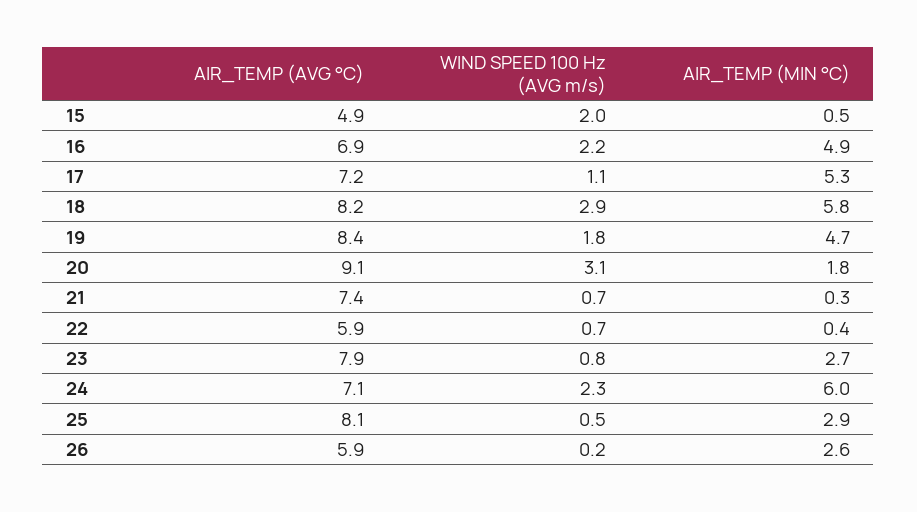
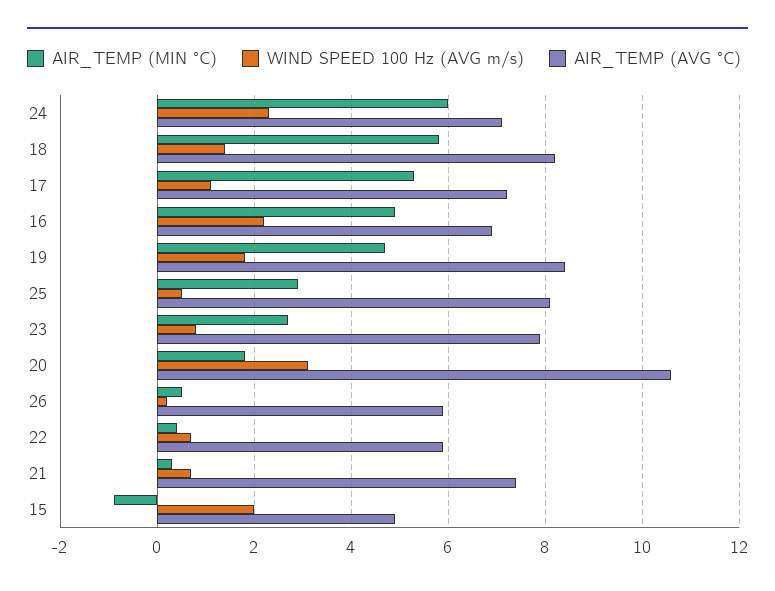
AIR_TEMP (MIN °C), 15: 0.5 -> -1
WIND SPEED 100 Hz (AVG m/s), 18: 2.9 -> 1.5
AIR_TEMP (AVG °C), 20: 9.1 -> 10.5
AIR_TEMP (MIN °C), 26: 2.6 -> 0.5

